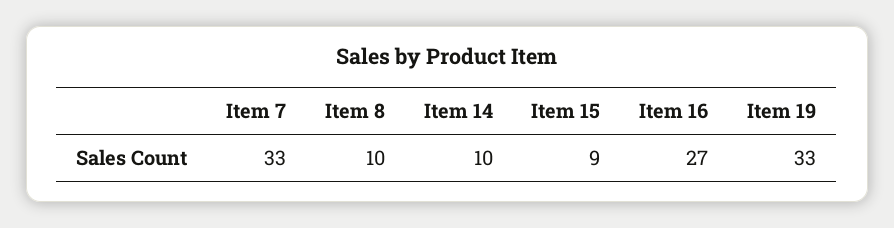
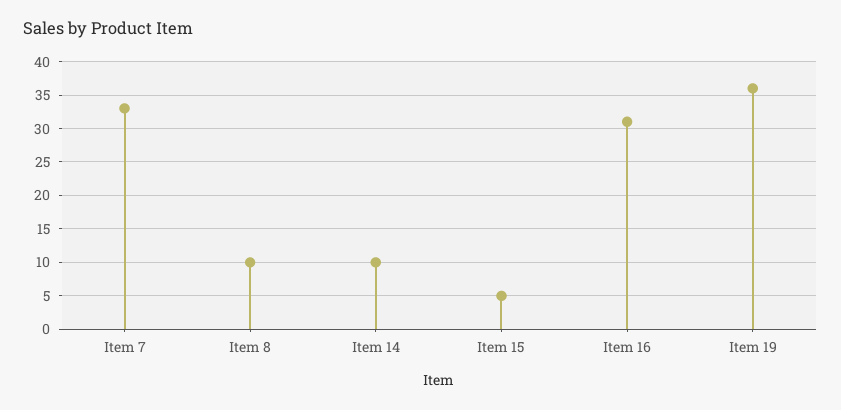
Item 15: 9 -> 5
Item 16: 27 -> 31
Item 19: 33 -> 36

